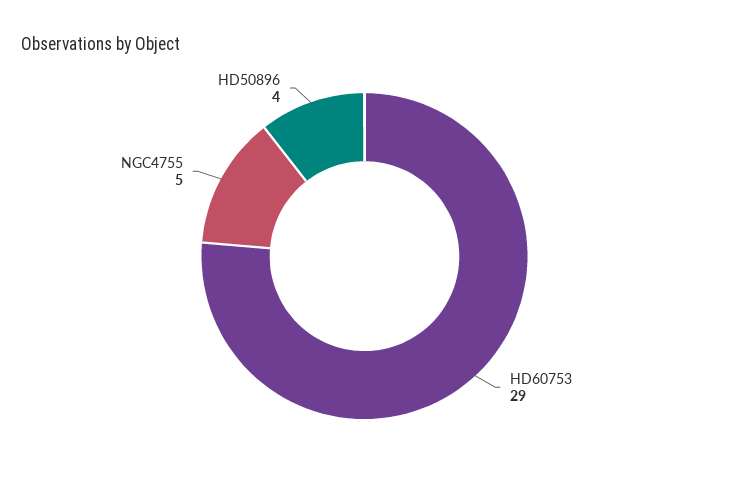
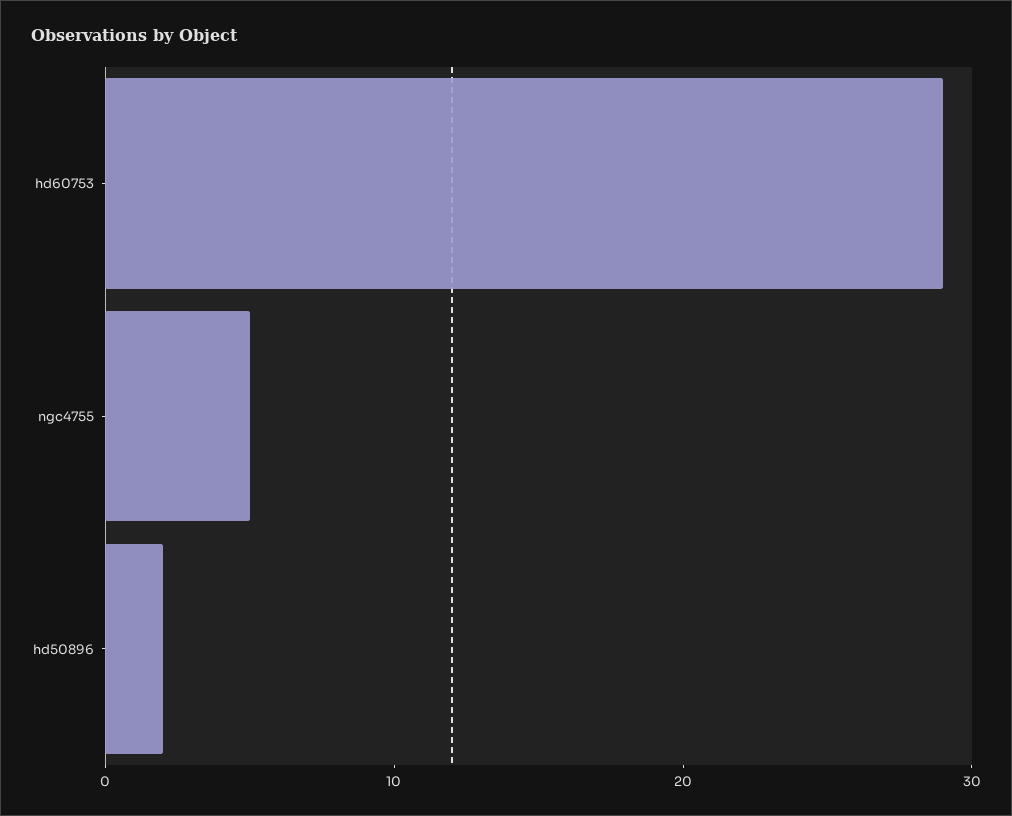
HD50896: 4 -> 2

